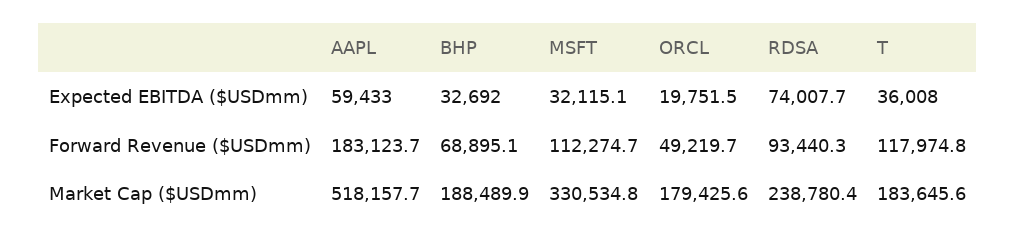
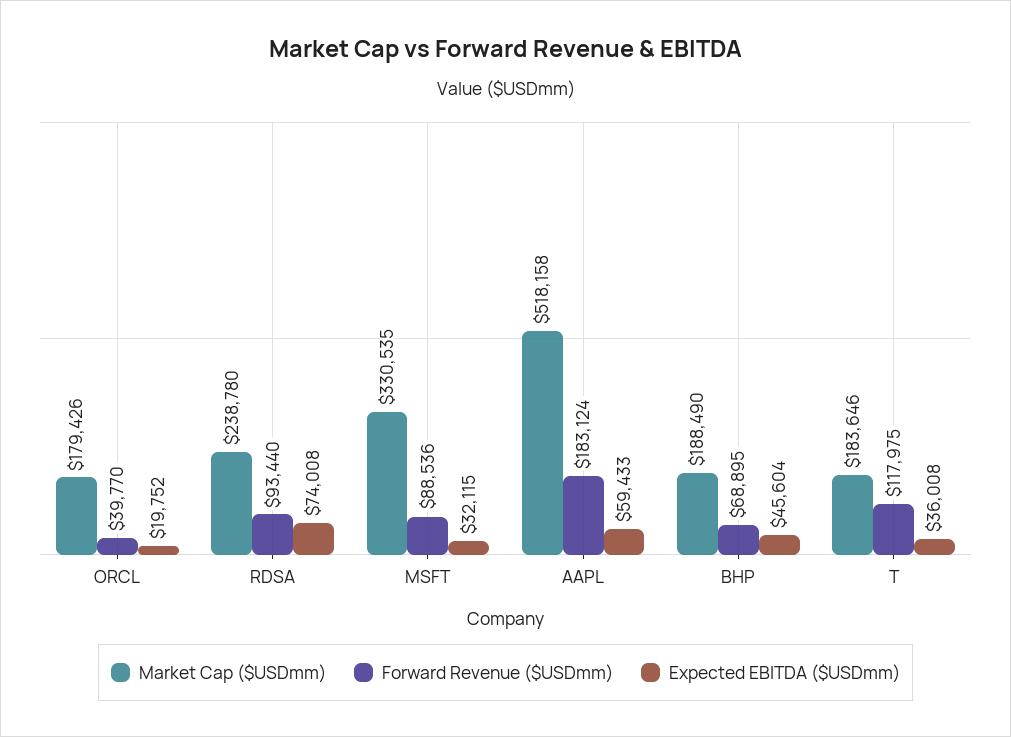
Expected EBITDA ($USDmm), BHP: 32692 -> 45604
Forward Revenue ($USDmm), MSFT: 112274.7 -> 88536
Forward Revenue ($USDmm), ORCL: 49219.7 -> 39770

